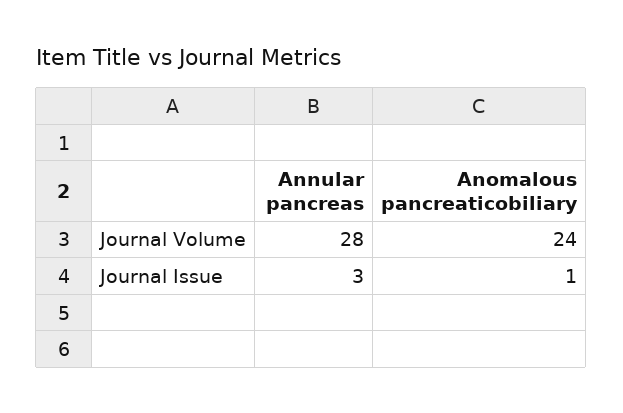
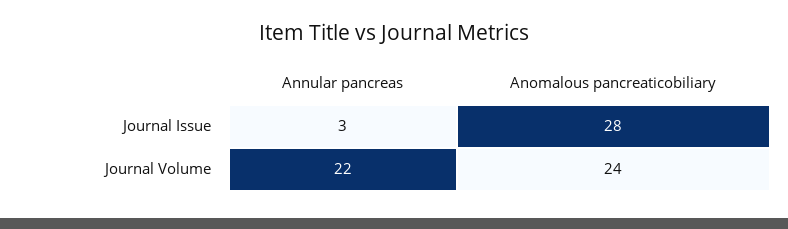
Annular pancreas, Journal Volume: 28 -> 22
Anomalous pancreaticobiliary, Journal Issue: 1 -> 28

